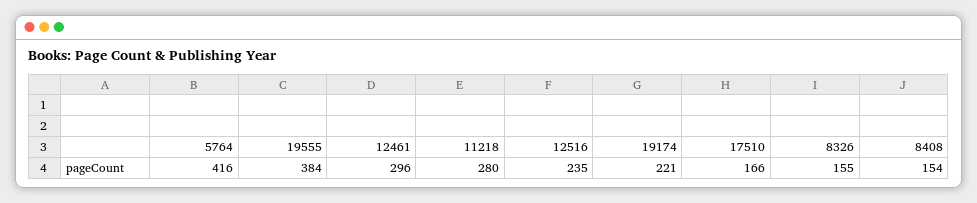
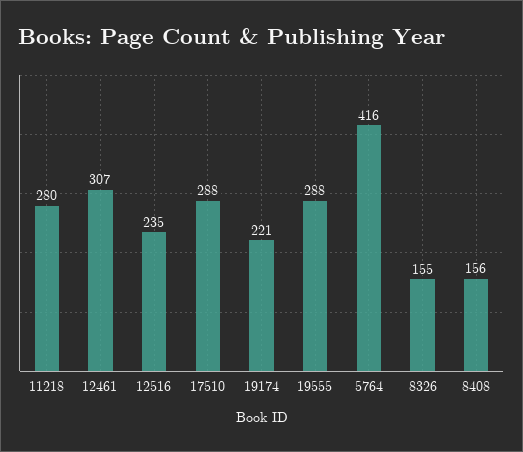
19555: 384 -> 288
12461: 296 -> 307
17510: 166 -> 288
8408: 154 -> 156

